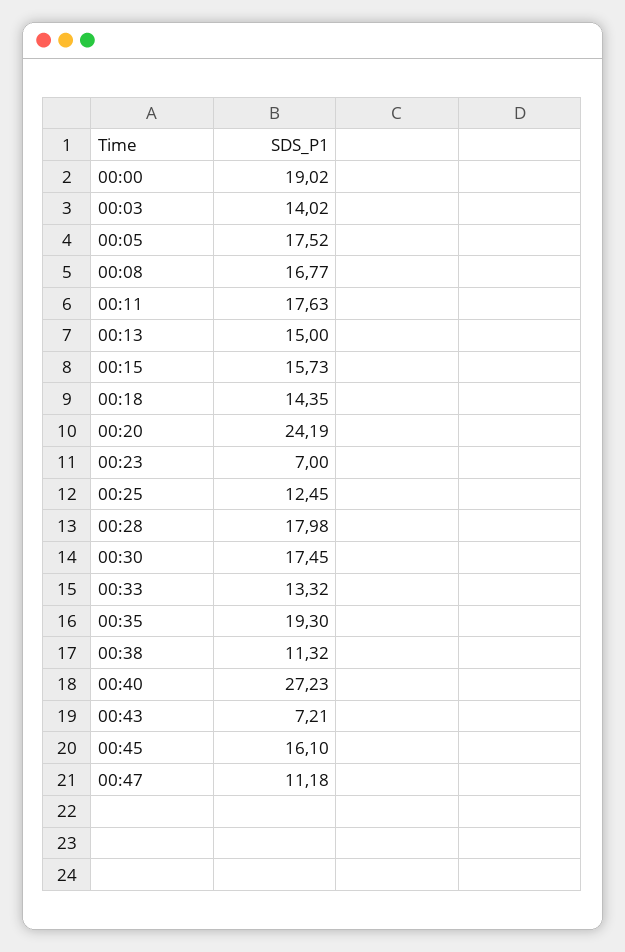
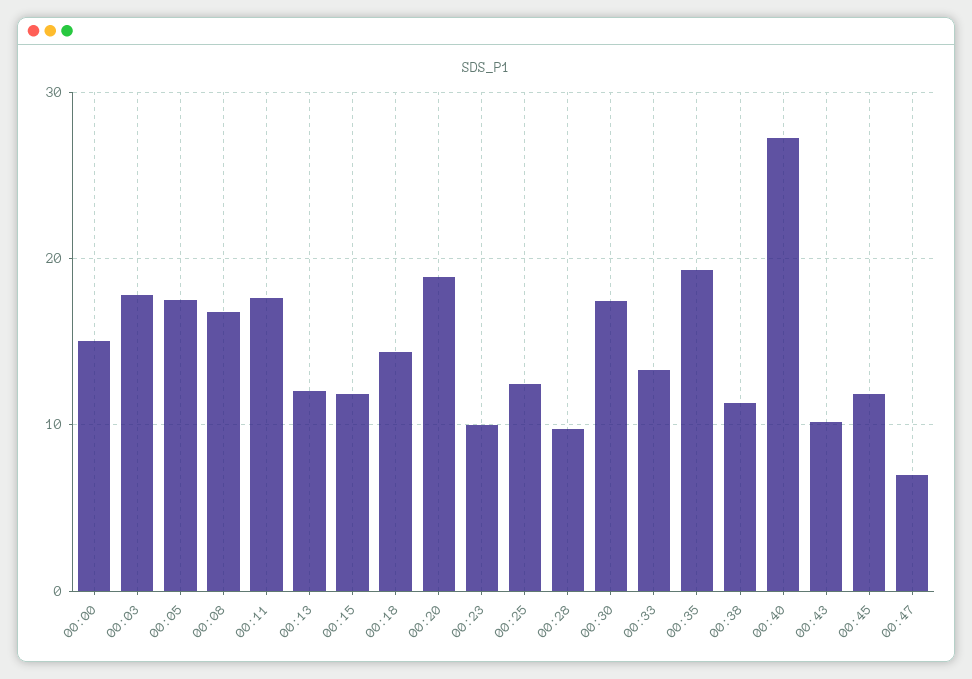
00:00: 19.02 -> 15
00:03: 14.02 -> 18
00:13: 15 -> 12
00:15: 15.73 -> 12
00:20: 24.19 -> 19
00:23: 7 -> 10
00:28: 17.98 -> 10
00:43: 7.21 -> 10
00:45: 16.1 -> 12
00:47: 11.18 -> 7

